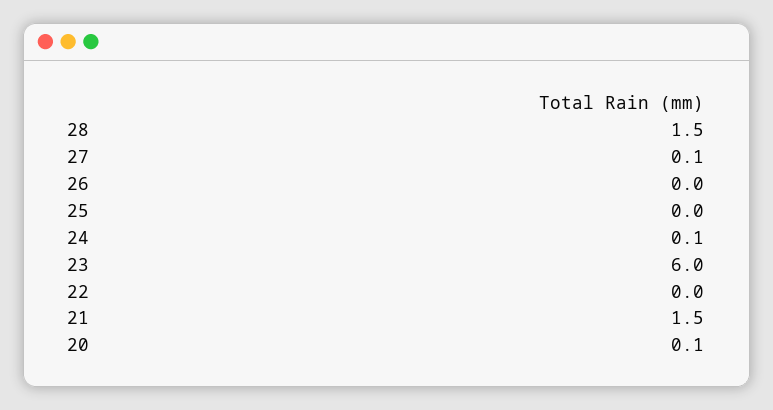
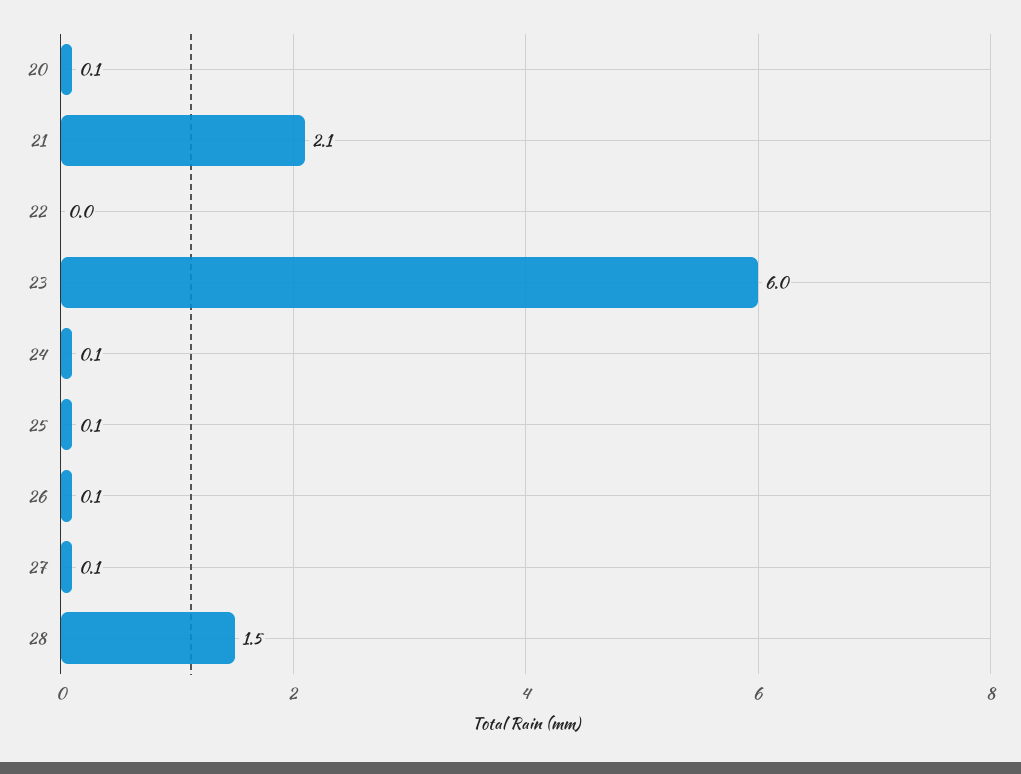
26: 0 -> 0.1
25: 0 -> 0.1
21: 1.5 -> 2.1

